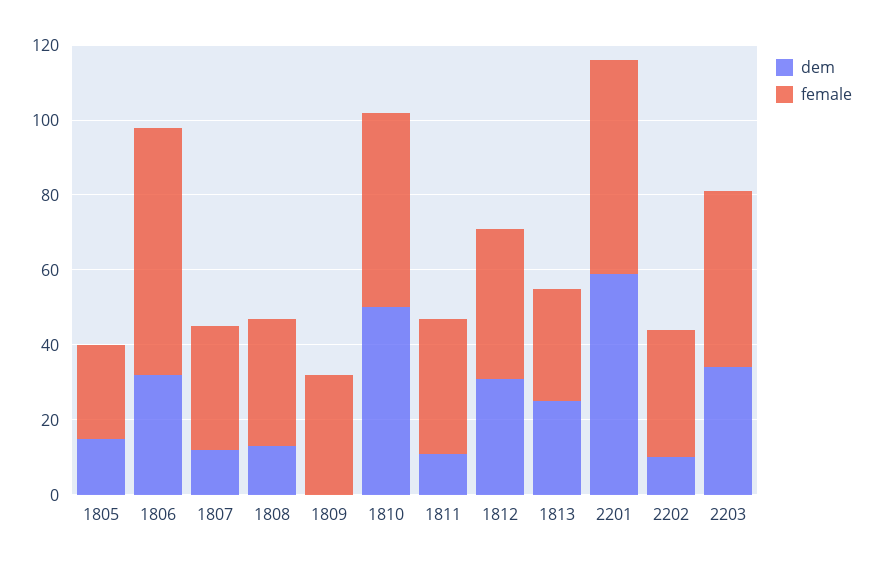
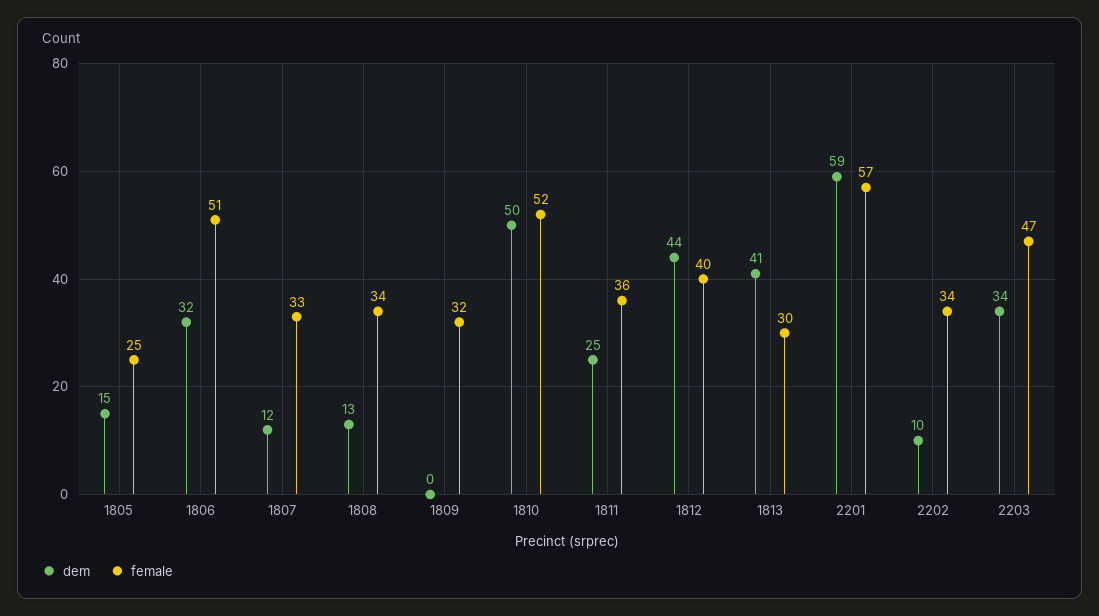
female, 1806: 65 -> 51
dem, 1811: 10 -> 25
dem, 1812: 30 -> 44
dem, 1813: 25 -> 41

